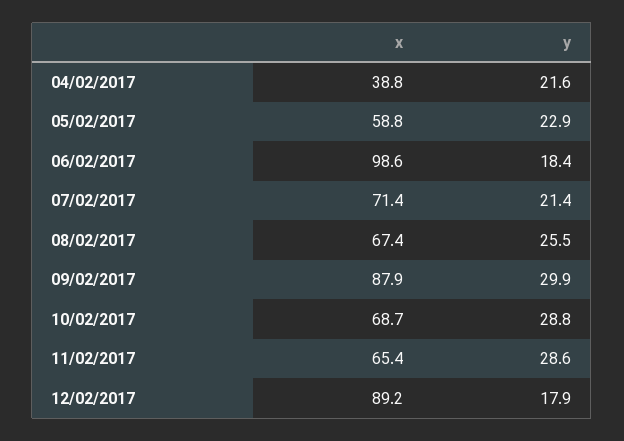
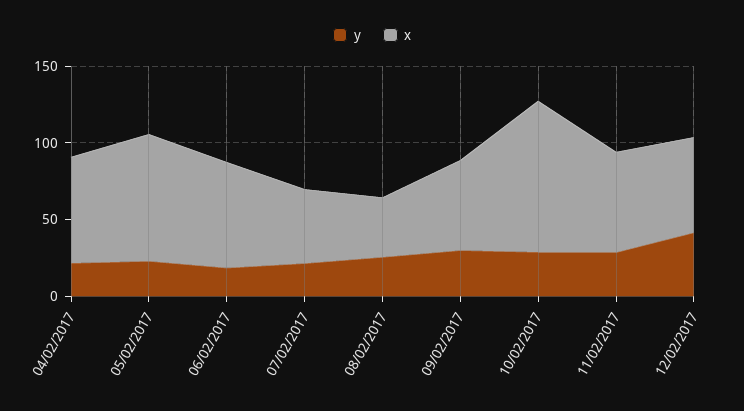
x, 04/02/2017: 38.8 -> 70
x, 05/02/2017: 58.8 -> 80
x, 06/02/2017: 98.6 -> 70
x, 07/02/2017: 71.4 -> 50
x, 08/02/2017: 67.4 -> 40
x, 09/02/2017: 87.9 -> 60
x, 10/02/2017: 68.7 -> 100
x, 12/02/2017: 89.2 -> 60
y, 12/02/2017: 17.9 -> 40

